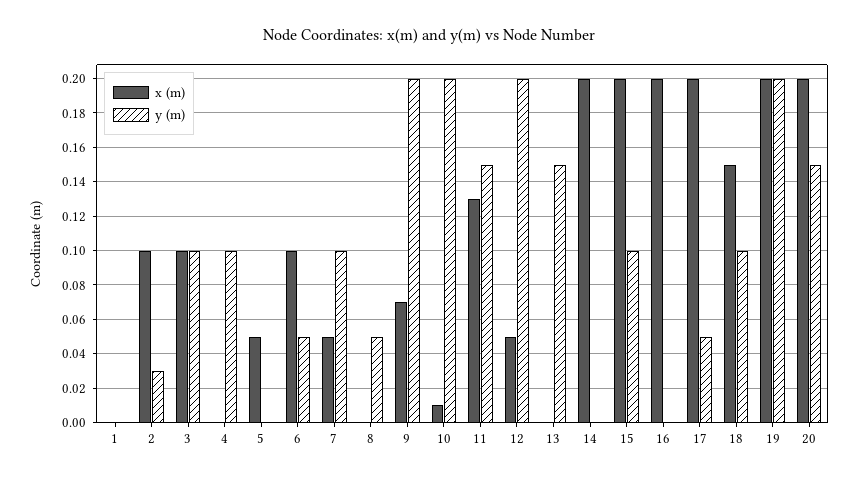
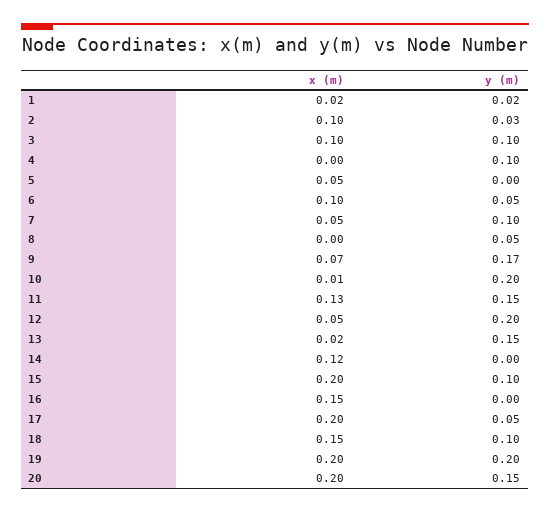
x (m), 1: 0 -> 0.02
y (m), 1: 0 -> 0.02
y (m), 9: 0.2 -> 0.17
x (m), 13: 0 -> 0.02
x (m), 14: 0.2 -> 0.12
x (m), 16: 0.2 -> 0.15

